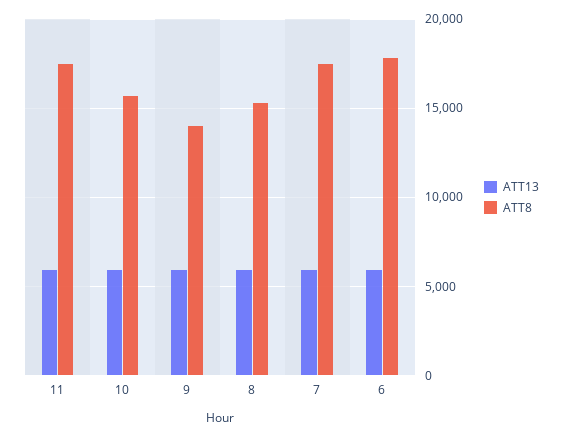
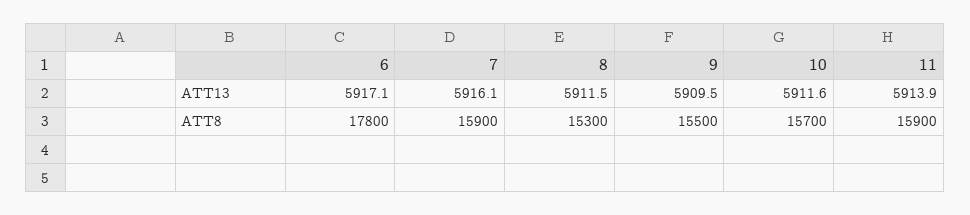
ATT8, 11: 17500 -> 15900
ATT8, 9: 14000 -> 15500
ATT8, 7: 17500 -> 15900

